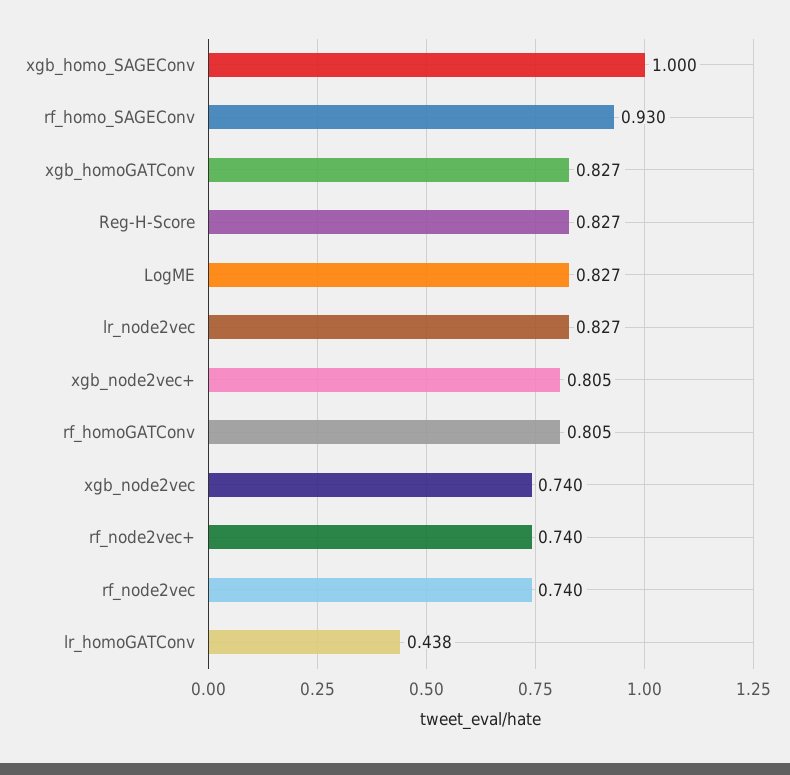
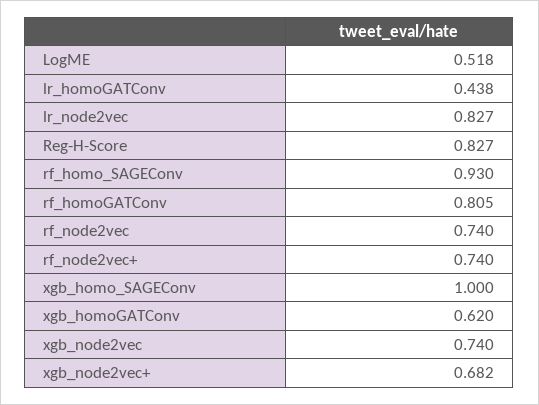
xgb_homoGATConv: 0.827 -> 0.62
LogME: 0.827 -> 0.518
xgb_node2vec+: 0.805 -> 0.682

